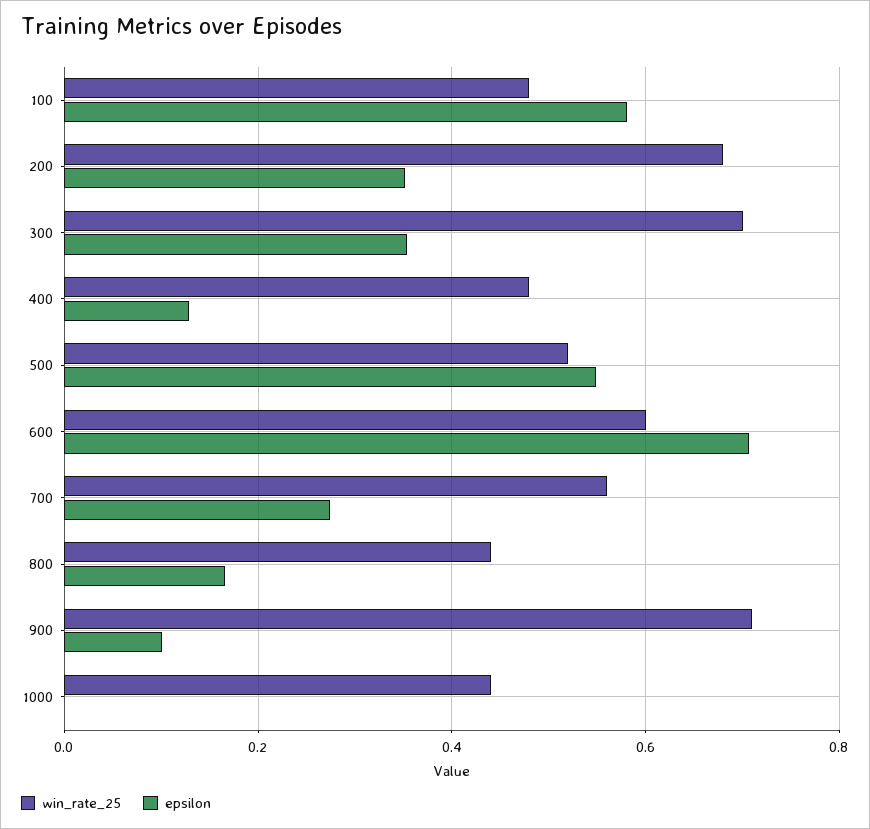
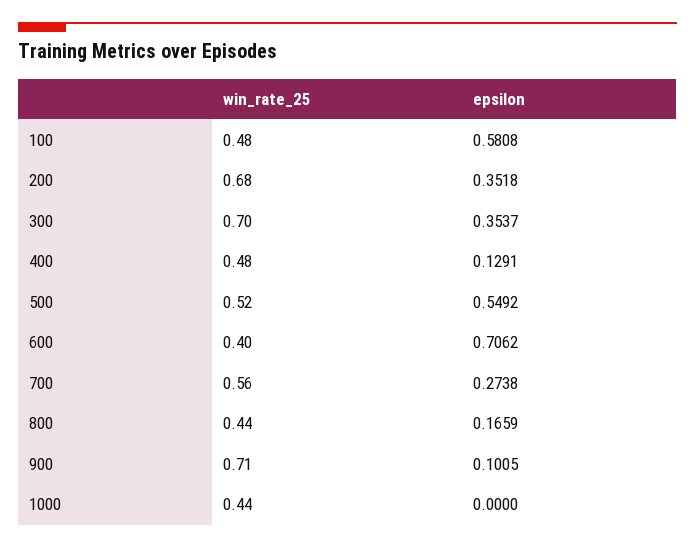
win_rate_25, 600: 0.6 -> 0.4

